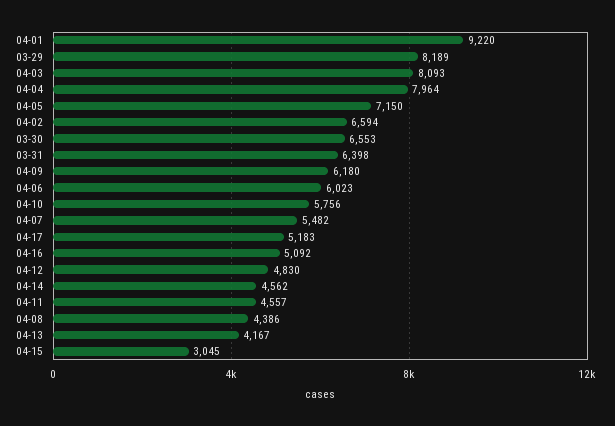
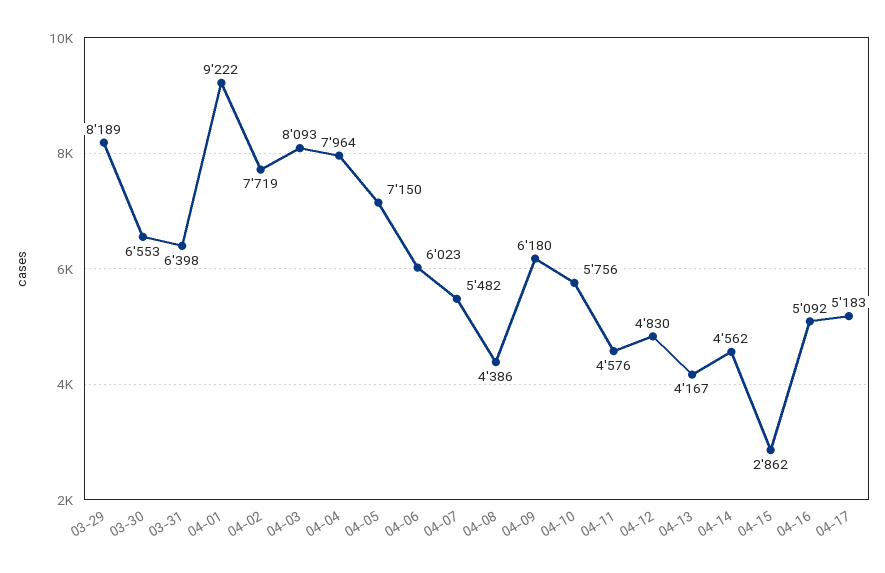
04-01: 9220 -> 9222
04-02: 6594 -> 7719
04-11: 4557 -> 4576
04-15: 3045 -> 2862

